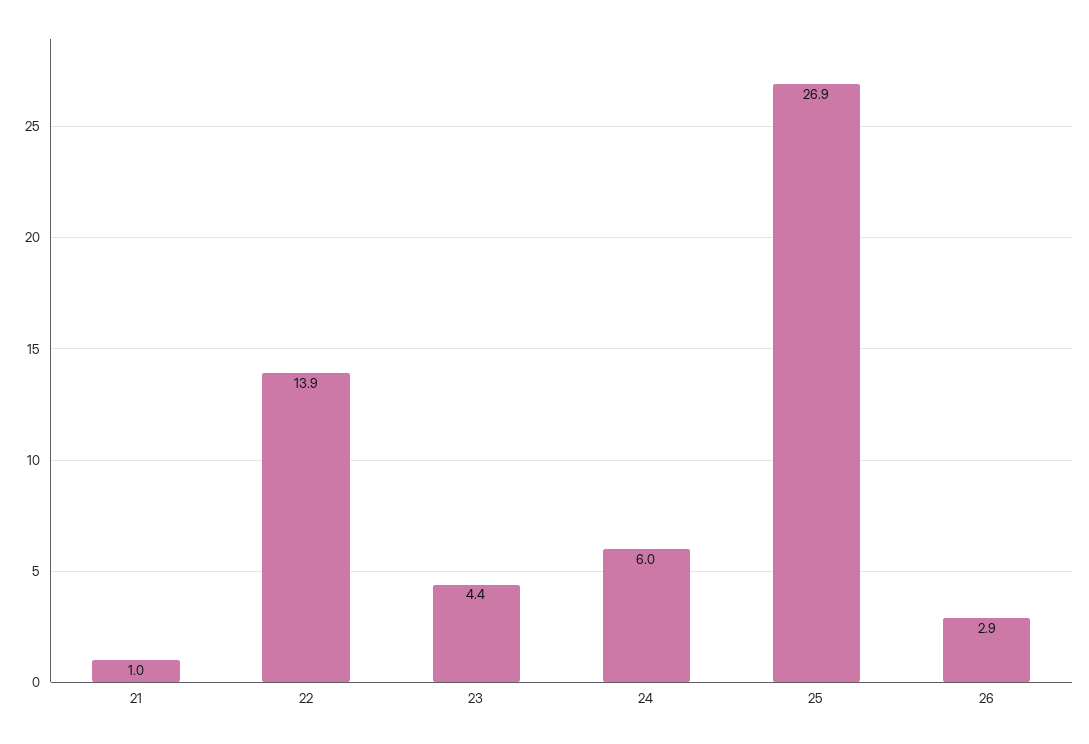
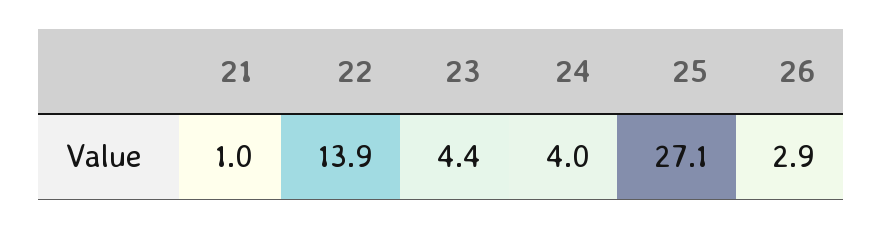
24: 6 -> 4
25: 26.9 -> 27.1

